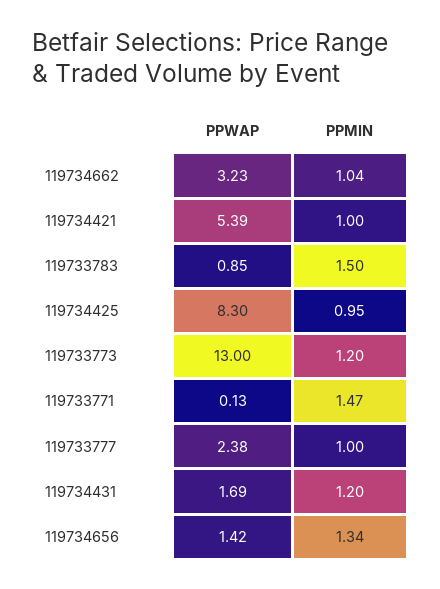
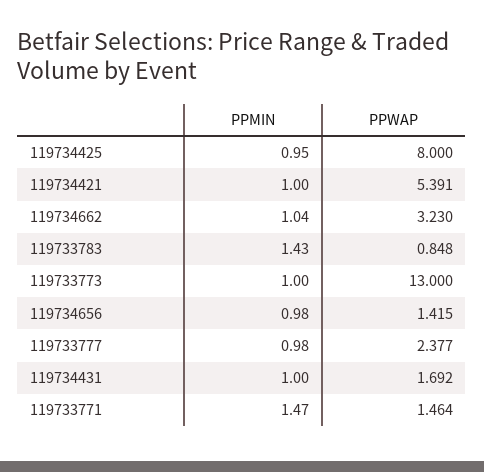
PPMIN, 119733783: 1.5 -> 1.43
PPWAP, 119734425: 8.3 -> 8
PPMIN, 119733773: 1.2 -> 1
PPWAP, 119733771: 0.13 -> 1.464
PPMIN, 119733777: 1 -> 0.98
PPMIN, 119734431: 1.2 -> 1
PPMIN, 119734656: 1.34 -> 0.98

